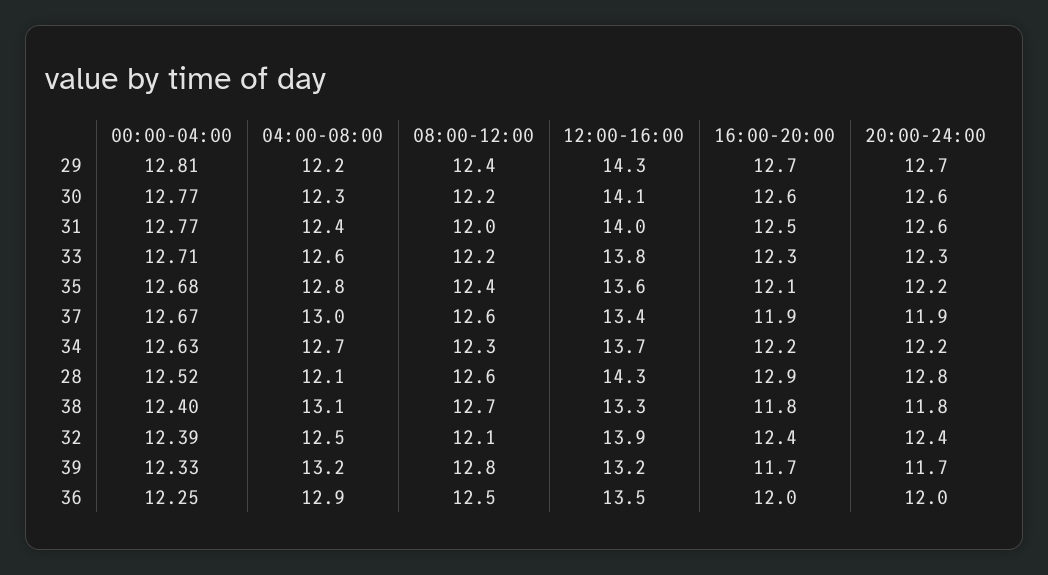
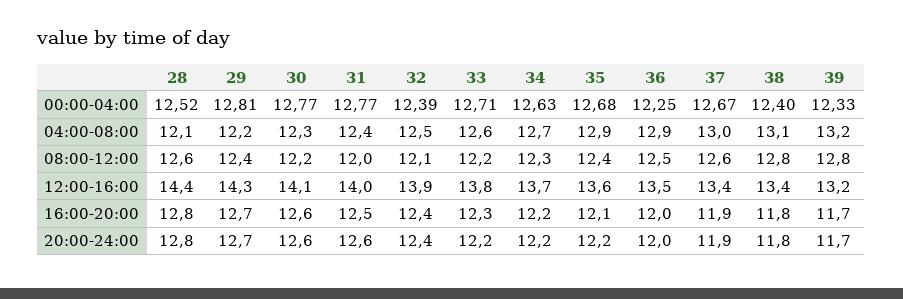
20:00-24:00, 33: 12.3 -> 12.2
04:00-08:00, 35: 12.8 -> 12.9
12:00-16:00, 28: 14.3 -> 14.4
16:00-20:00, 28: 12.9 -> 12.8
08:00-12:00, 38: 12.7 -> 12.8
12:00-16:00, 38: 13.3 -> 13.4

